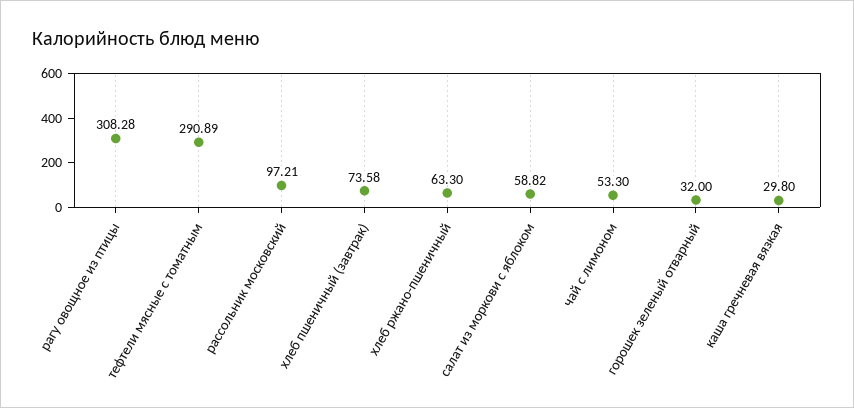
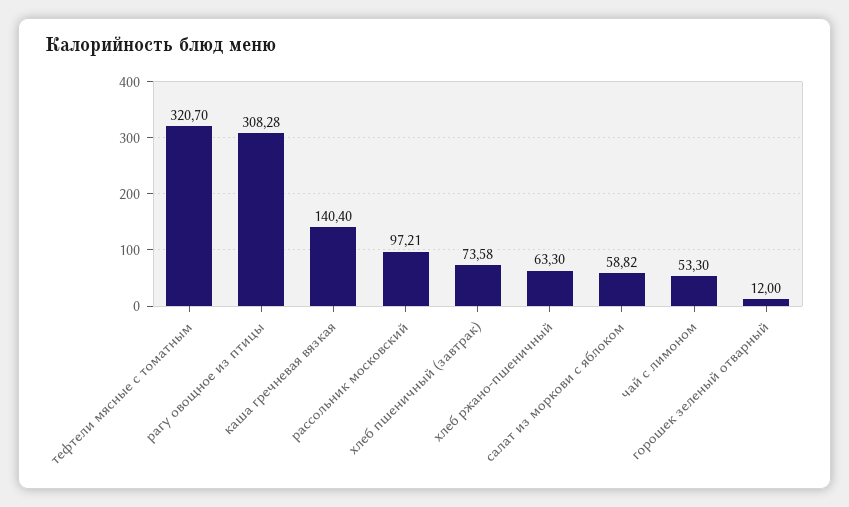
тефтели мясные с томатным: 290.89 -> 320.7
горошек зеленый отварный: 32 -> 12
каша гречневая вязкая: 29.8 -> 140.4

